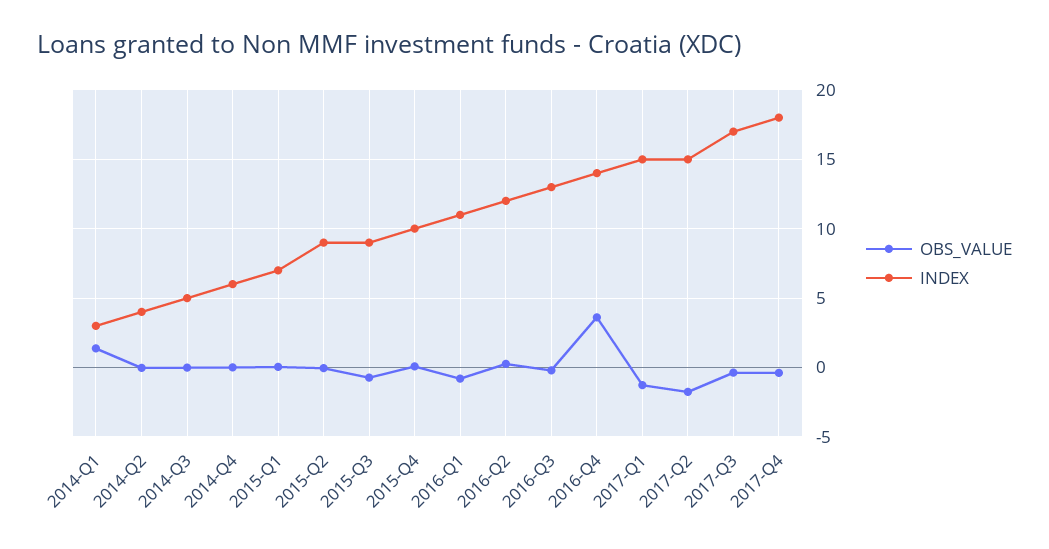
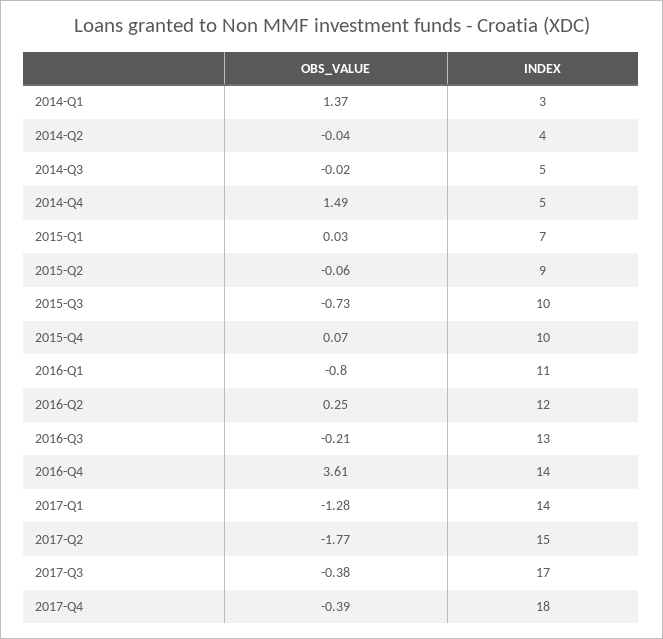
OBS_VALUE, 2014-Q4: 0 -> 1.49
INDEX, 2014-Q4: 6 -> 5
INDEX, 2015-Q3: 9 -> 10
INDEX, 2017-Q1: 15 -> 14

